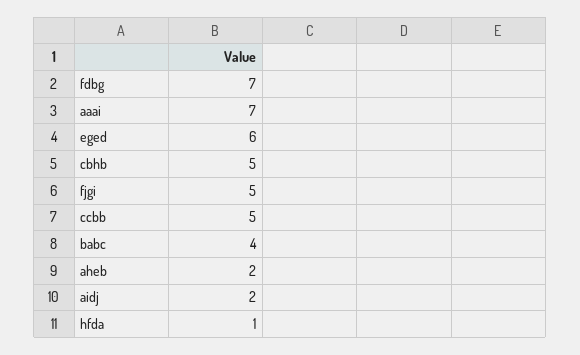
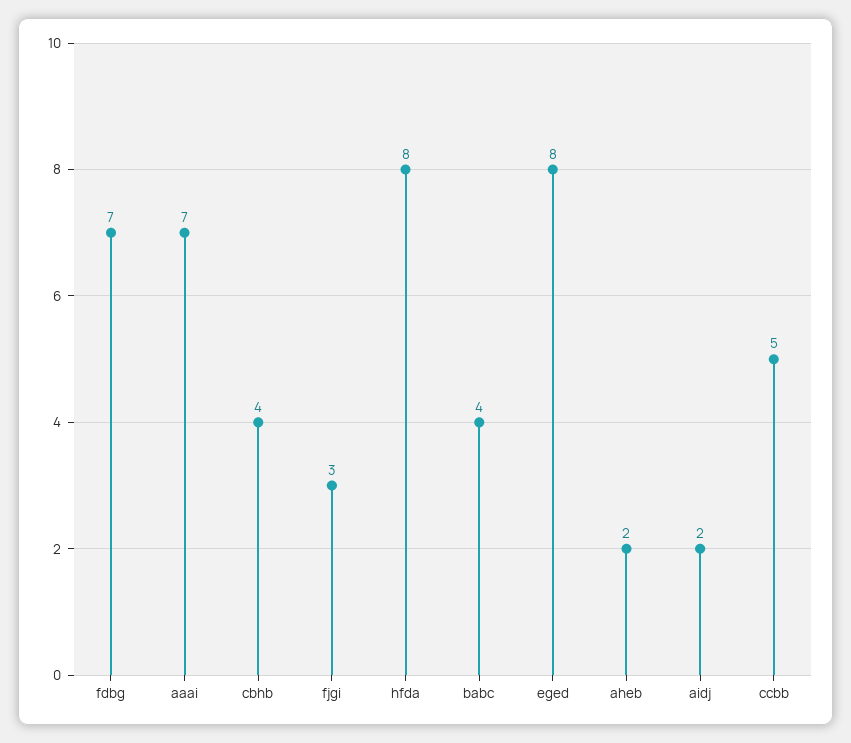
eged: 6 -> 8
cbhb: 5 -> 4
fjgi: 5 -> 3
hfda: 1 -> 8

